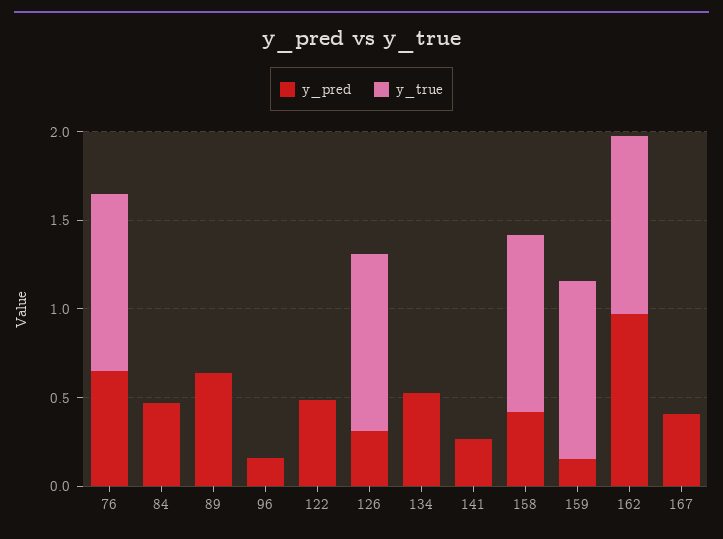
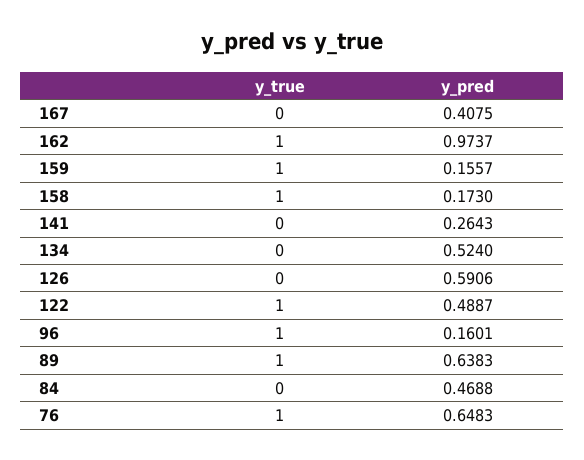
y_true, 89: 0 -> 1
y_true, 96: 0 -> 1
y_true, 122: 0 -> 1
y_pred, 126: 0.3 -> 0.5906
y_true, 126: 1 -> 0
y_pred, 158: 0.4 -> 0.173

